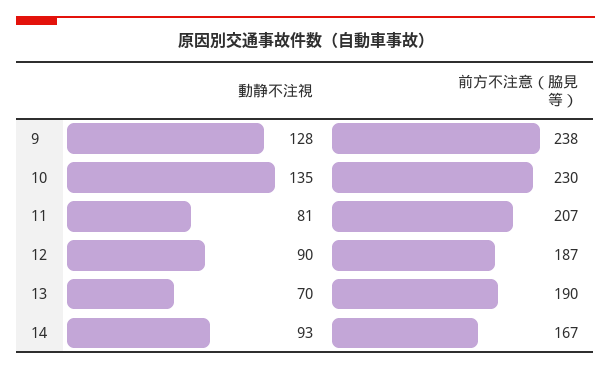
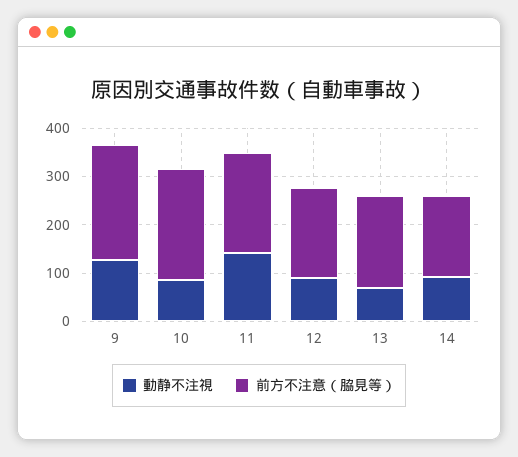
動静不注視, 10: 135 -> 80
動静不注視, 11: 81 -> 140

